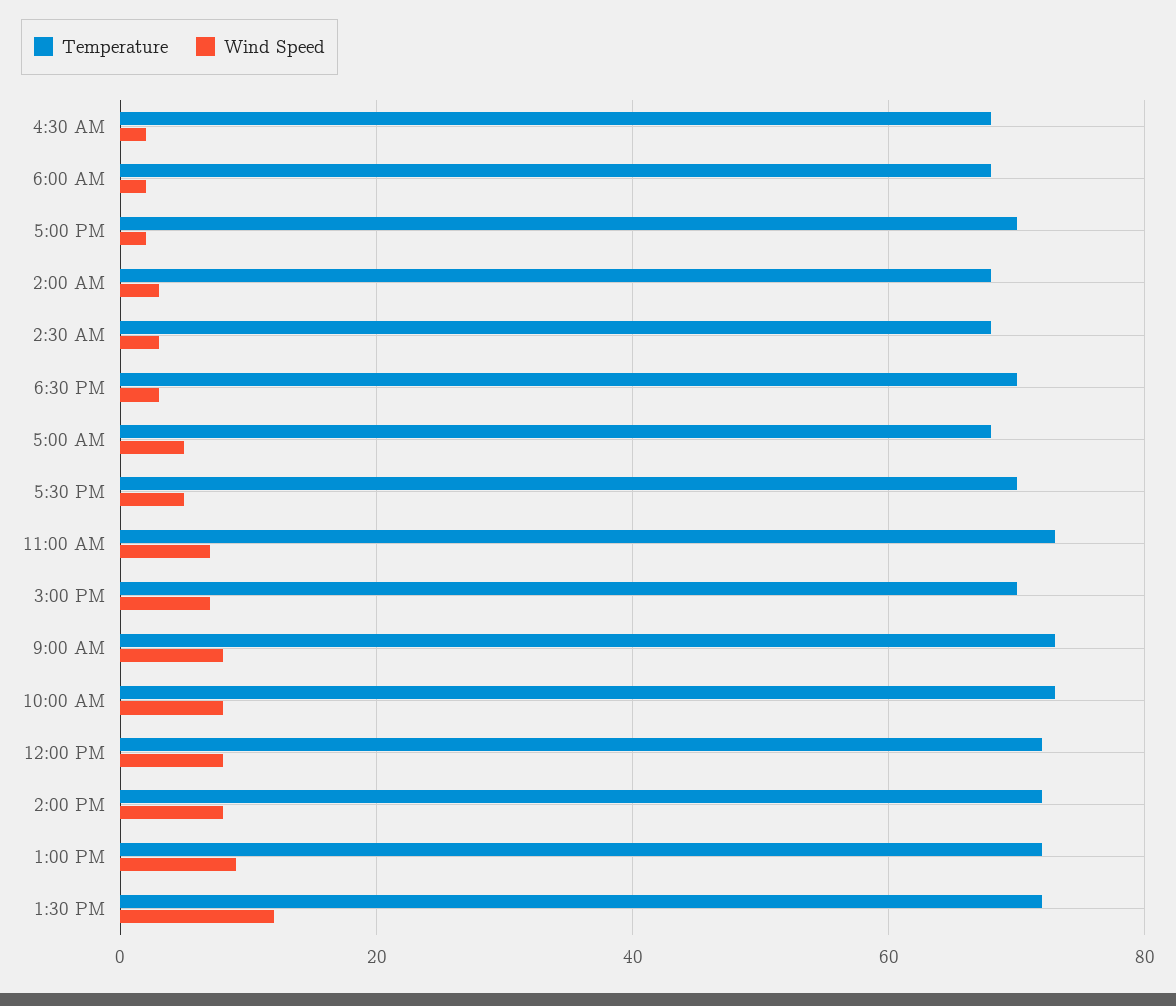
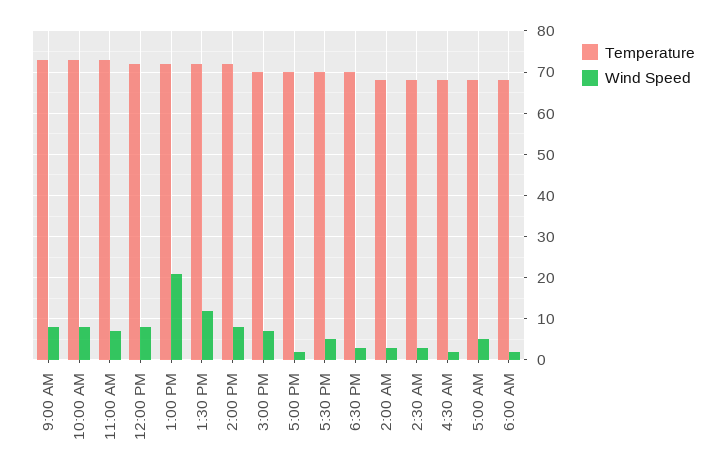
Wind Speed, 1:00 PM: 10 -> 20

